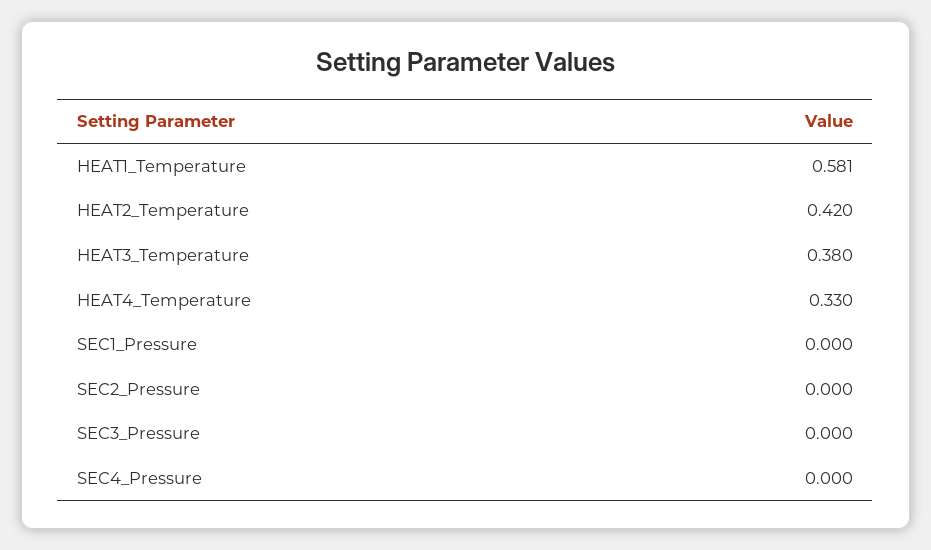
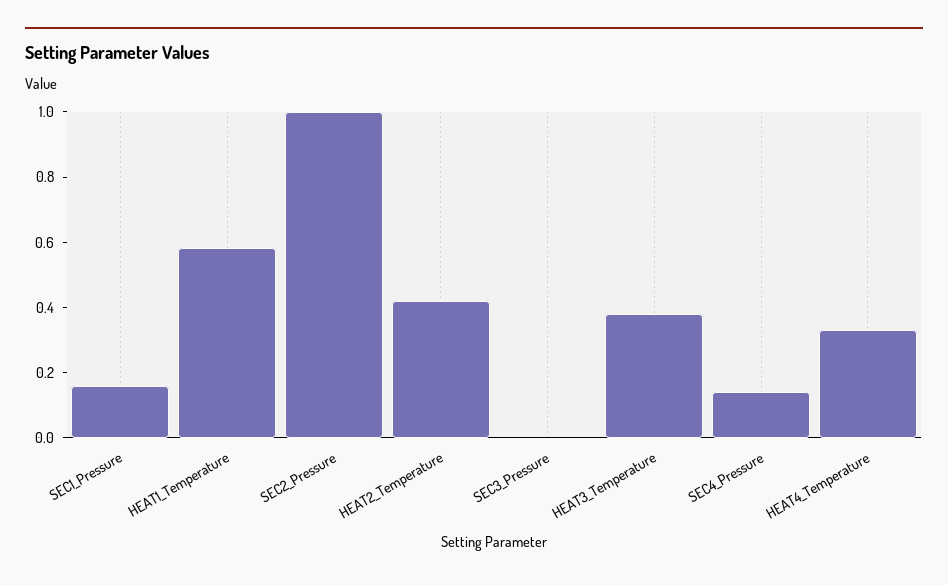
SEC1_Pressure: 0 -> 0.15
SEC2_Pressure: 0 -> 1
SEC4_Pressure: 0 -> 0.15

